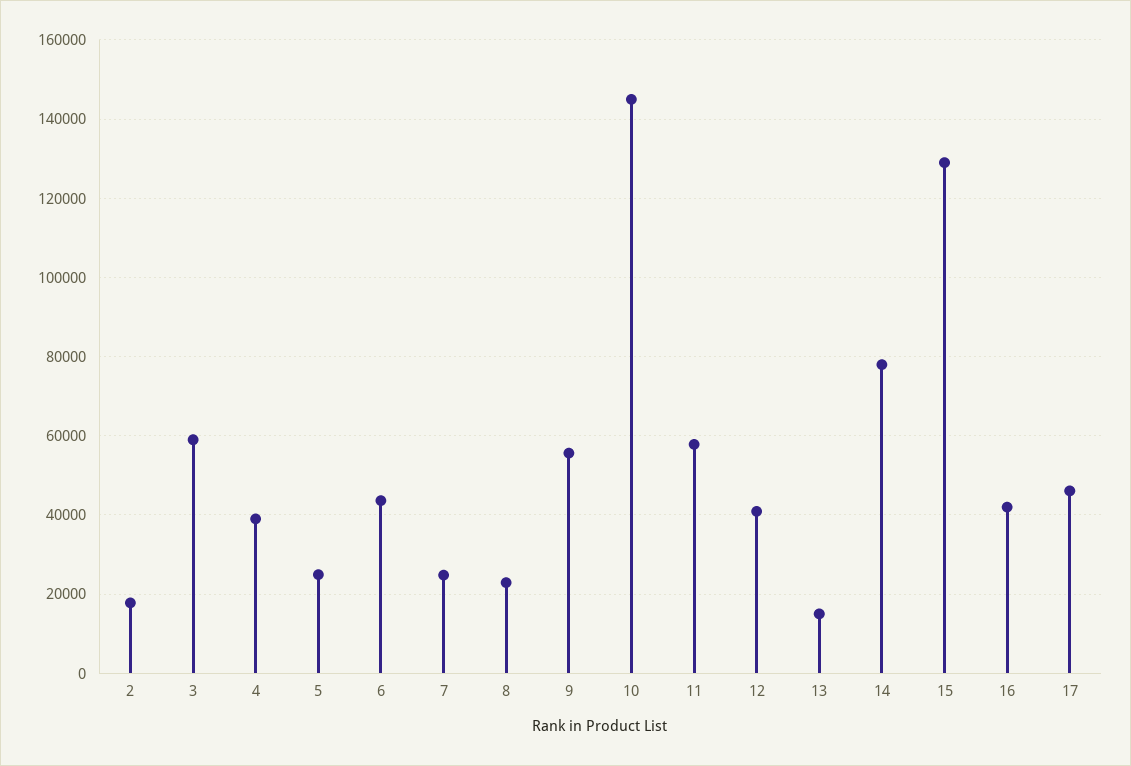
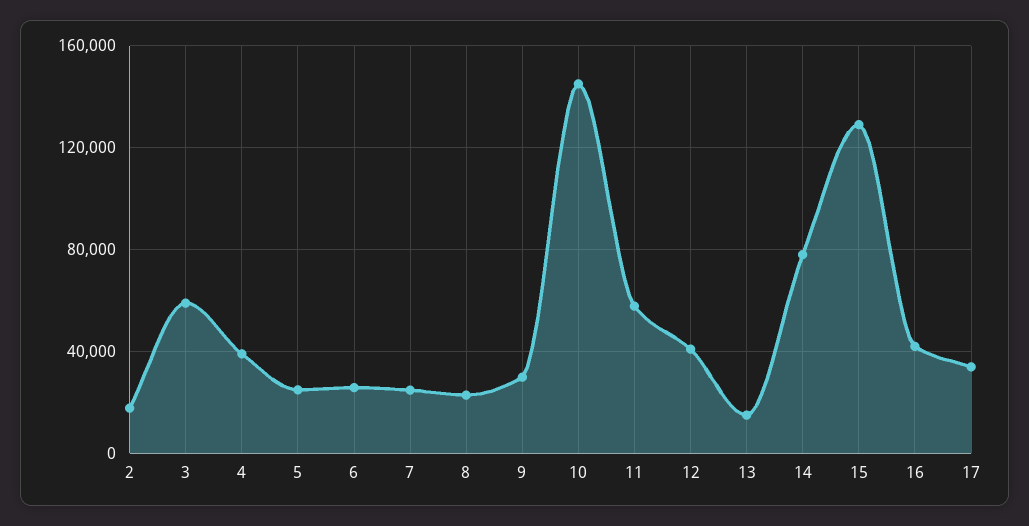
6: 44000 -> 25000
9: 56000 -> 30000
17: 46000 -> 35000

